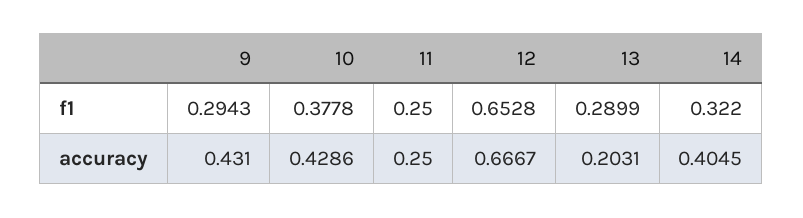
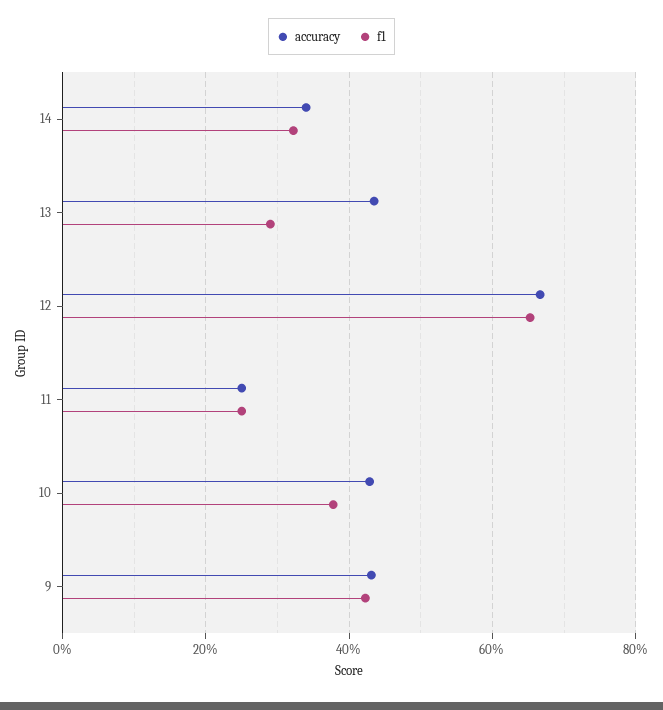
f1, 9: 0.2943 -> 0.42
accuracy, 13: 0.2031 -> 0.44
accuracy, 14: 0.4045 -> 0.34

